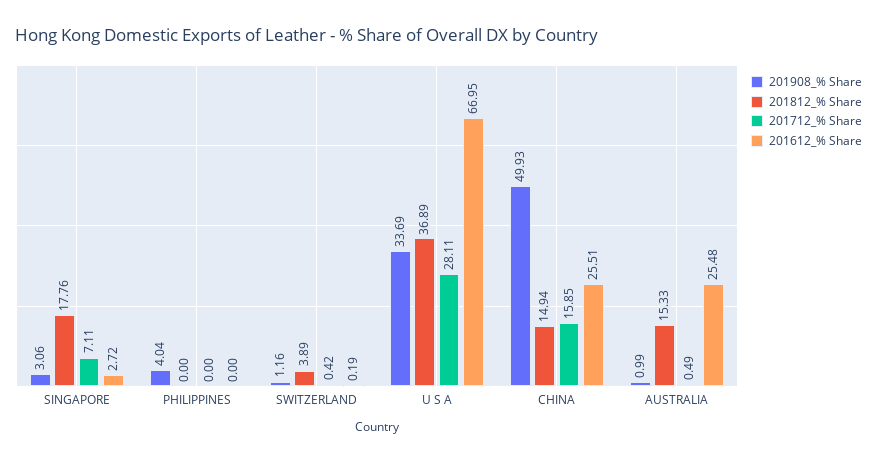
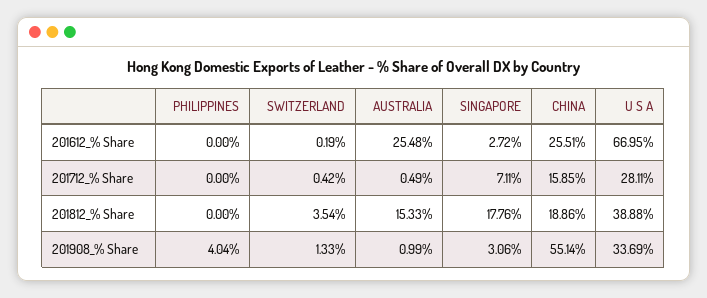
201908_% Share, SWITZERLAND: 1.16 -> 1.33
201812_% Share, SWITZERLAND: 3.89 -> 3.54
201812_% Share, U S A: 36.89 -> 38.88
201908_% Share, CHINA: 49.93 -> 55.14
201812_% Share, CHINA: 14.94 -> 18.86

